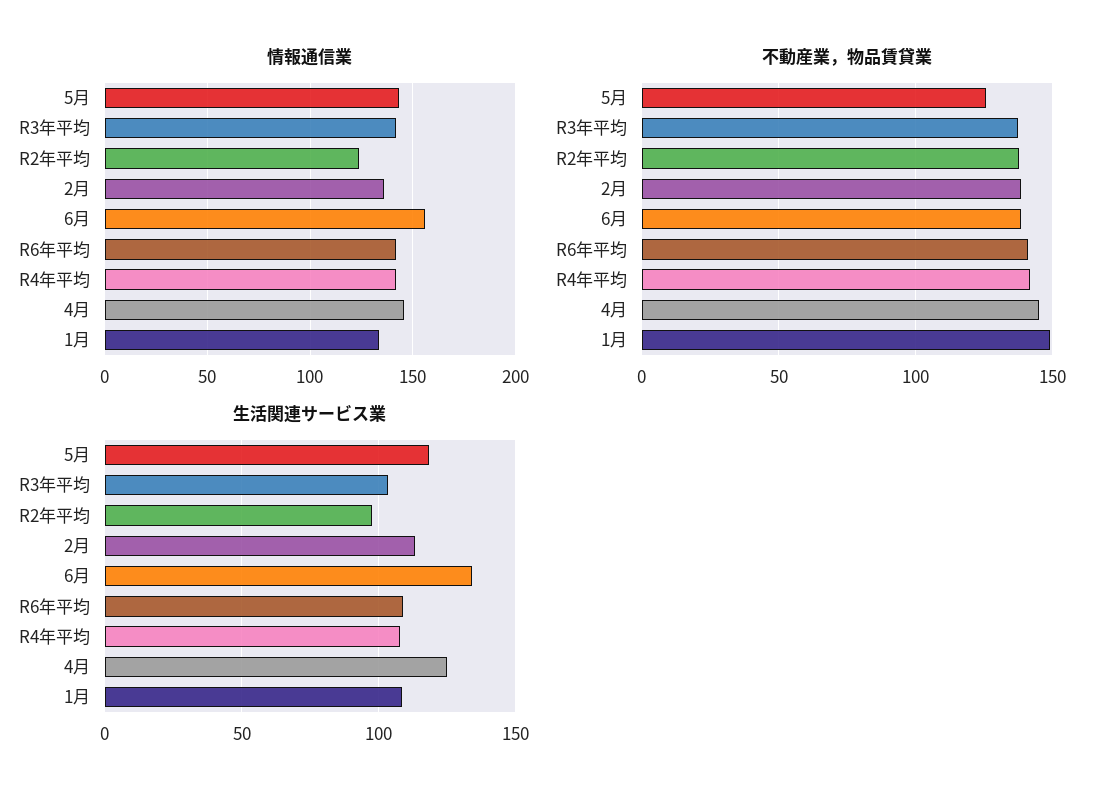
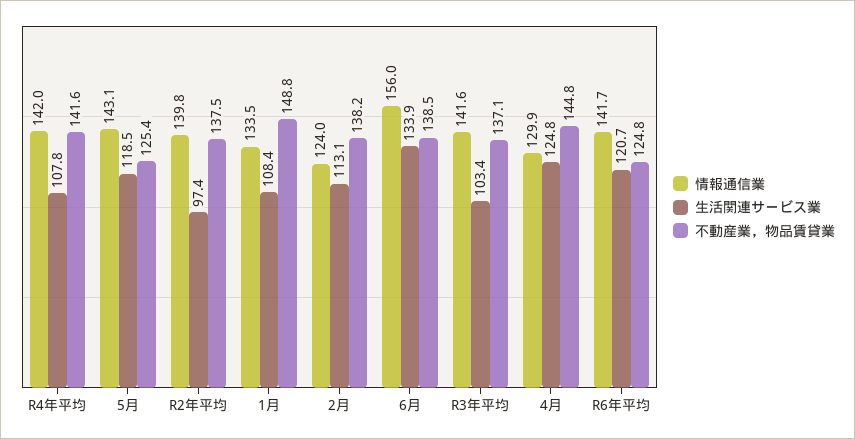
情報通信業, R2年平均: 125 -> 139.8
情報通信業, 2月: 135 -> 124
情報通信業, 4月: 145 -> 129.9
不動産業，物品賃貸業, R6年平均: 140 -> 124.8
生活関連サービス業, R6年平均: 110 -> 120.7

